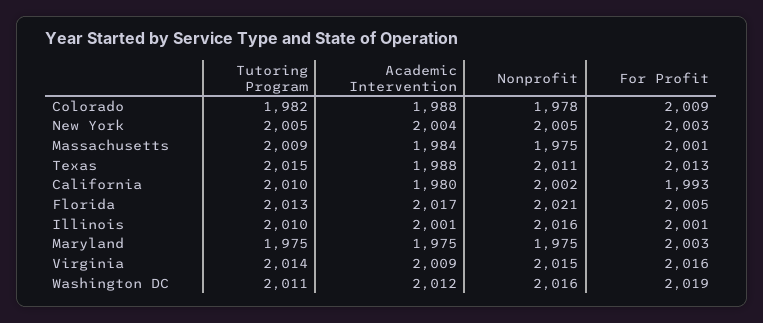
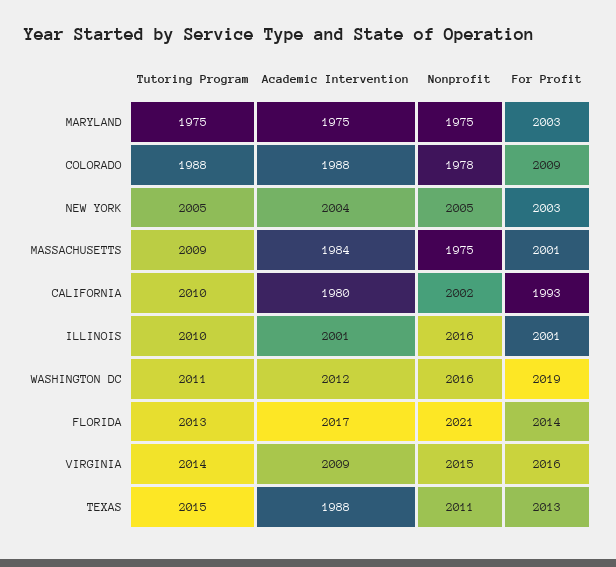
Tutoring Program, Colorado: 1982 -> 1988
For Profit, Florida: 2005 -> 2014

